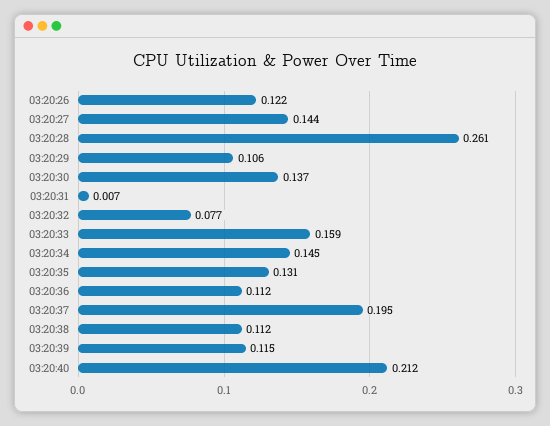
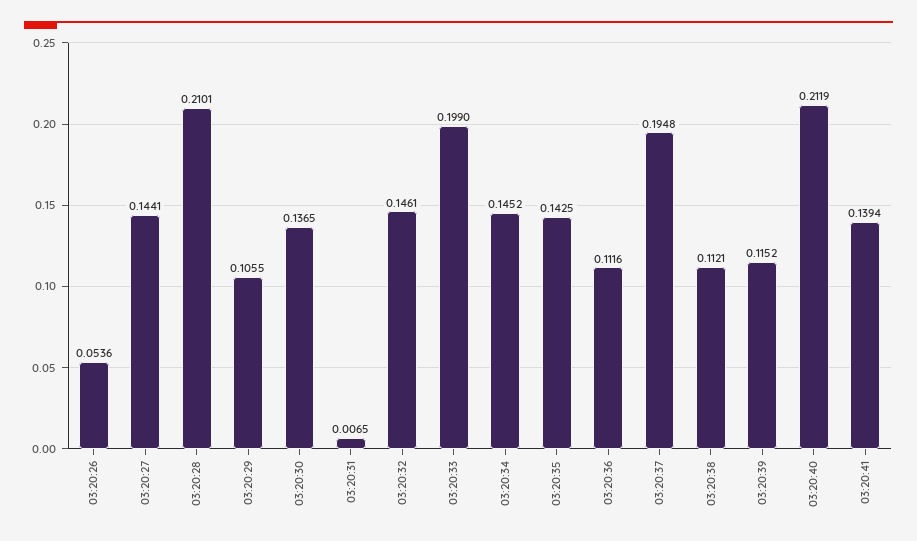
03:20:26: 0.122 -> 0.0536
03:20:28: 0.261 -> 0.2101
03:20:32: 0.077 -> 0.1461
03:20:33: 0.159 -> 0.199
03:20:35: 0.131 -> 0.1425
03:20:41: none -> 0.1394

